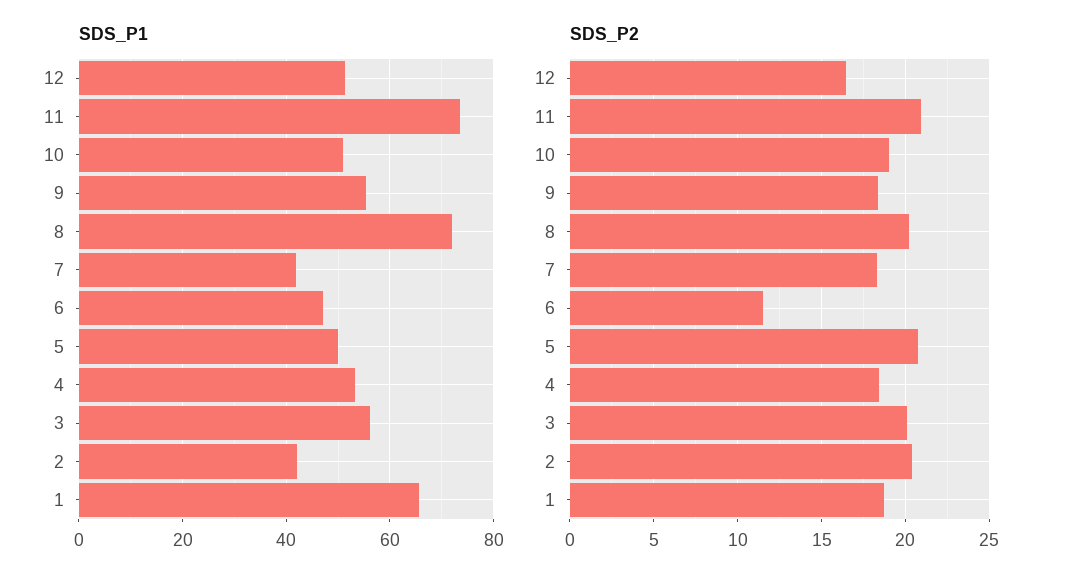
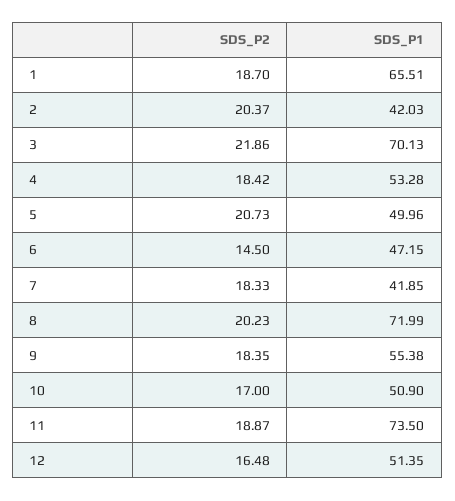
SDS_P1, 3: 56 -> 70.13
SDS_P2, 11: 21 -> 18.87
SDS_P2, 10: 19 -> 17
SDS_P2, 6: 11.5 -> 14.5
SDS_P2, 3: 20 -> 21.86

